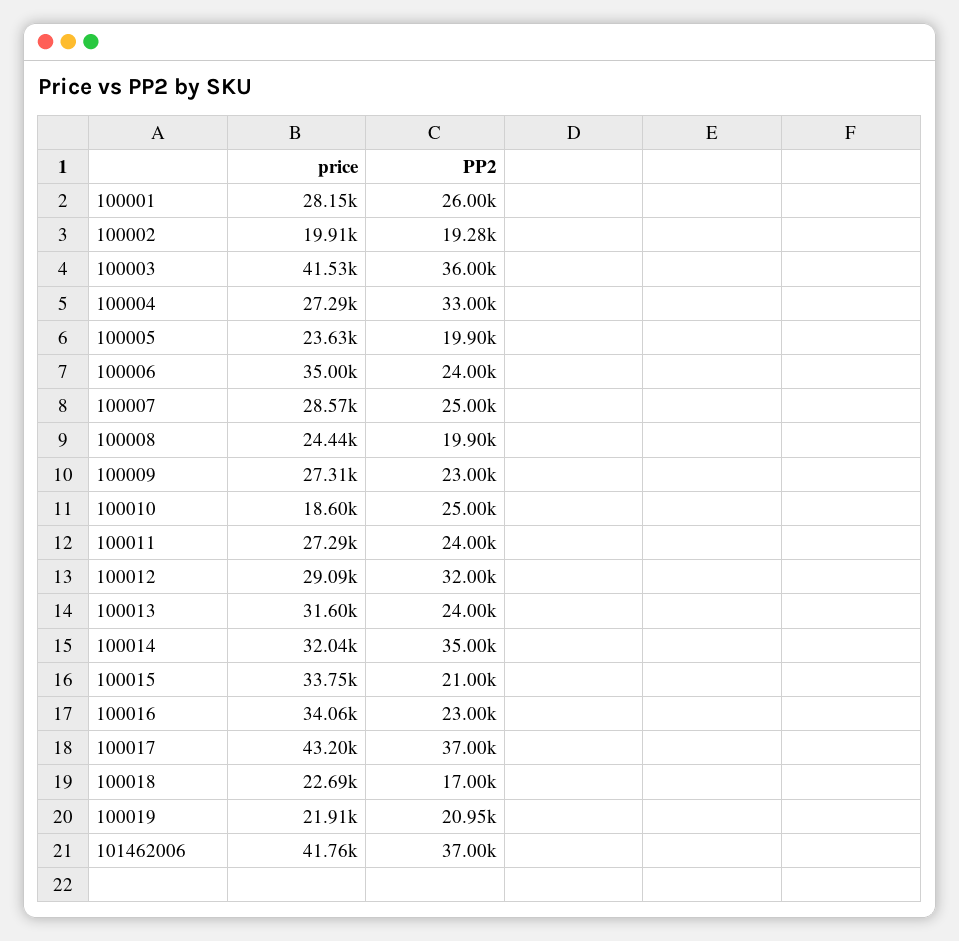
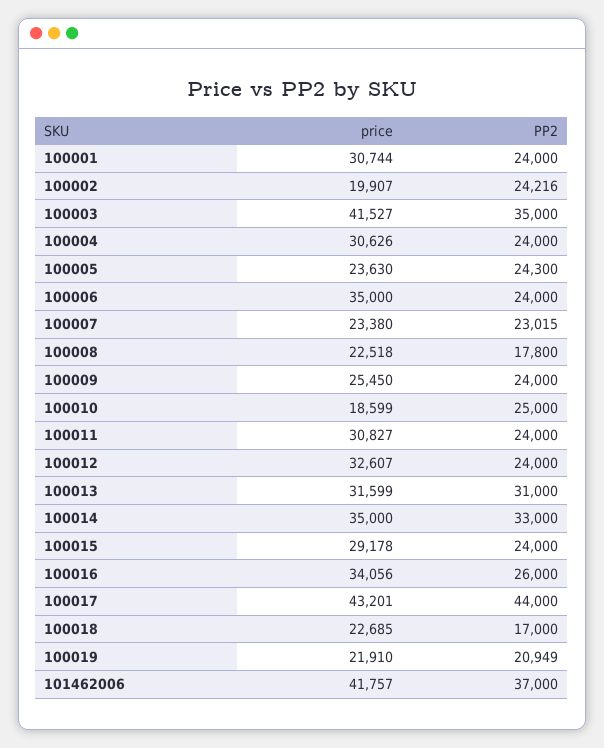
price, 100001: 28150 -> 30744
PP2, 100001: 26000 -> 24000
PP2, 100002: 19280 -> 24216
PP2, 100003: 36000 -> 35000
price, 100004: 27290 -> 30626
PP2, 100004: 33000 -> 24000
PP2, 100005: 19900 -> 24300
price, 100007: 28570 -> 23380
PP2, 100007: 25000 -> 23015
price, 100008: 24440 -> 22518
PP2, 100008: 19900 -> 17800
price, 100009: 27310 -> 25450
PP2, 100009: 23000 -> 24000
price, 100011: 27290 -> 30827
price, 100012: 29090 -> 32607
PP2, 100012: 32000 -> 24000
PP2, 100013: 24000 -> 31000
price, 100014: 32040 -> 35000
PP2, 100014: 35000 -> 33000
price, 100015: 33750 -> 29178
PP2, 100015: 21000 -> 24000
PP2, 100016: 23000 -> 26000
PP2, 100017: 37000 -> 44000

